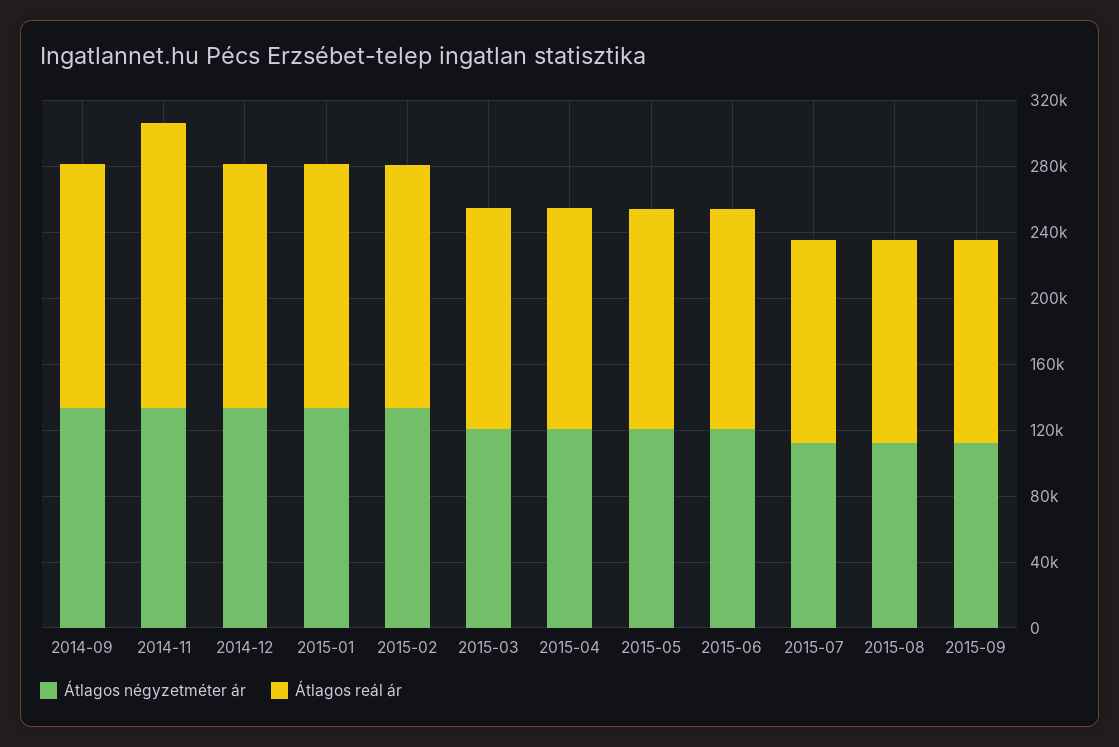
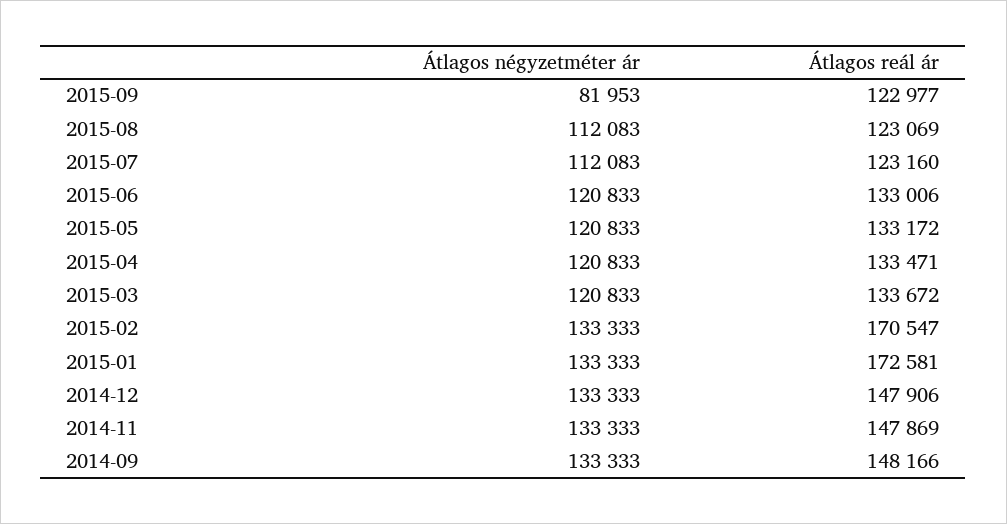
Átlagos reál ár, 2014-11: 170000 -> 147869
Átlagos reál ár, 2015-01: 150000 -> 172581
Átlagos reál ár, 2015-02: 150000 -> 170547
Átlagos négyzetméter ár, 2015-09: 110000 -> 81953

